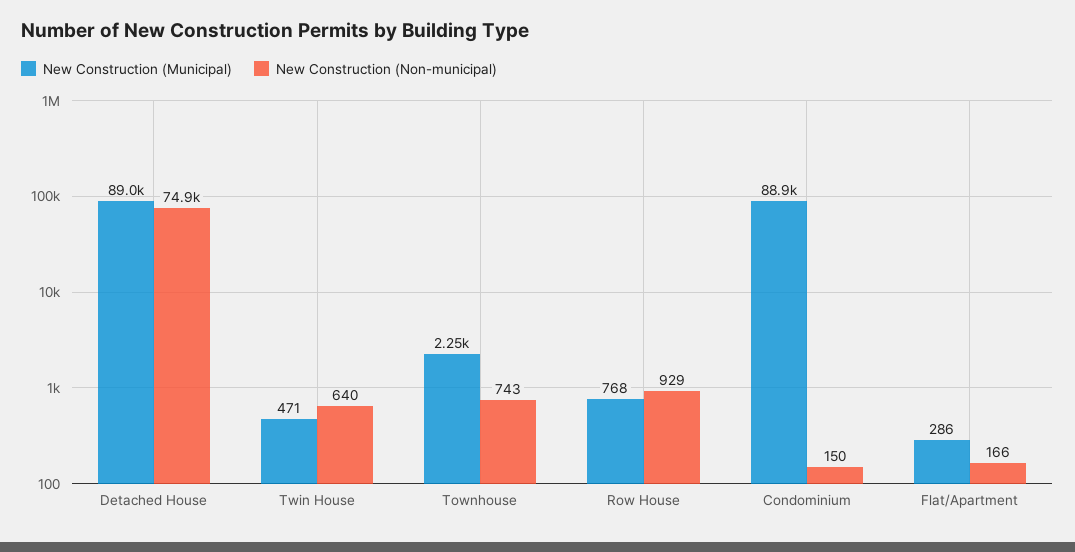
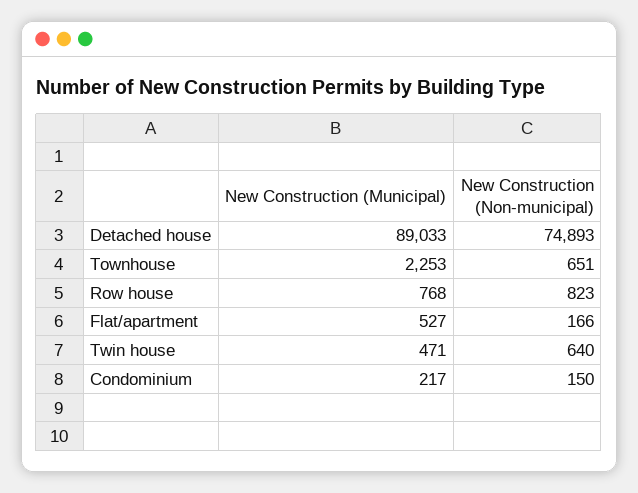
New Construction (Non-municipal), Townhouse: 743 -> 651
New Construction (Non-municipal), Row House: 929 -> 823
New Construction (Municipal), Condominium: 88900 -> 217
New Construction (Municipal), Flat/Apartment: 286 -> 527

